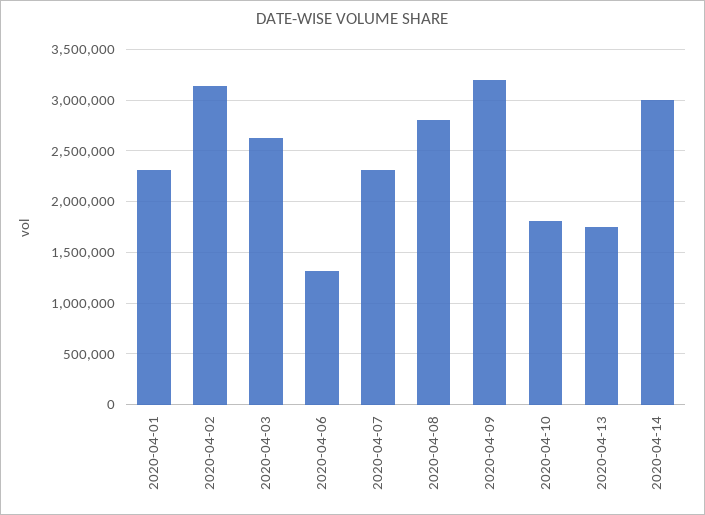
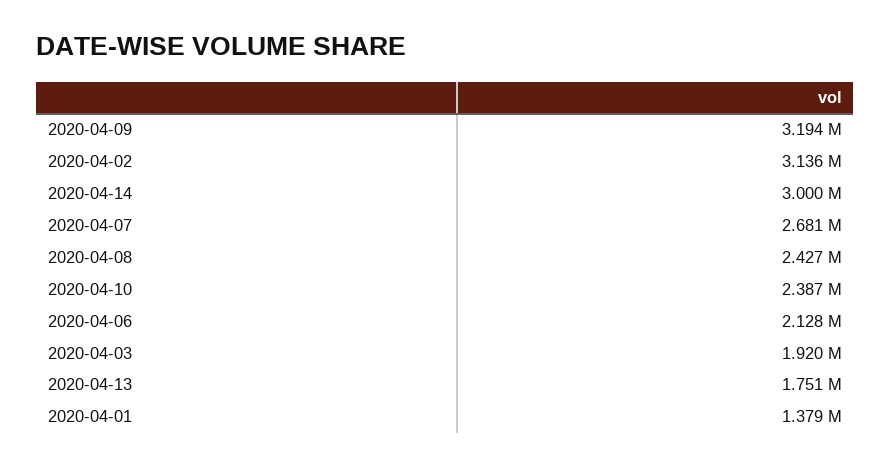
2020-04-01: 2300000 -> 1379000
2020-04-03: 2600000 -> 1920000
2020-04-06: 1300000 -> 2128000
2020-04-07: 2300000 -> 2681000
2020-04-08: 2800000 -> 2427000
2020-04-10: 1800000 -> 2387000

